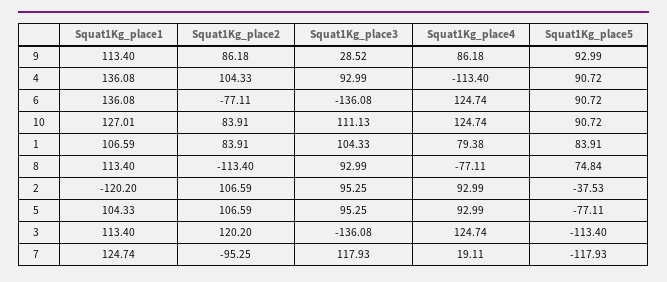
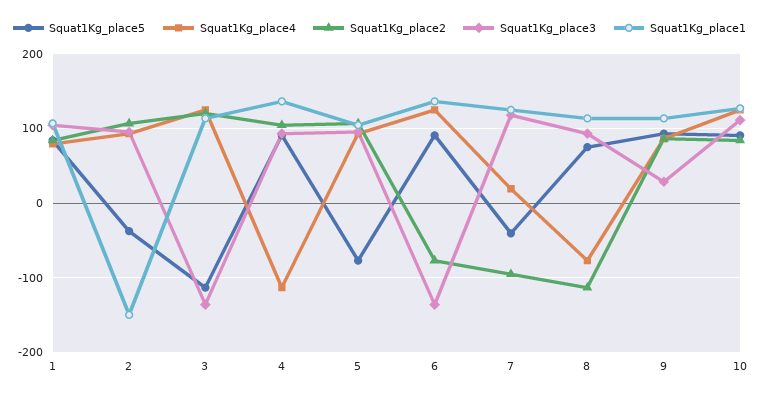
Squat1Kg_place1, 2: -120.2 -> -150
Squat1Kg_place5, 7: -117.93 -> -40

